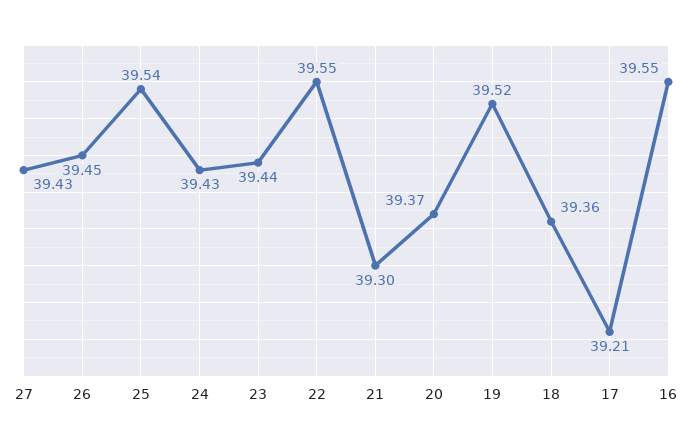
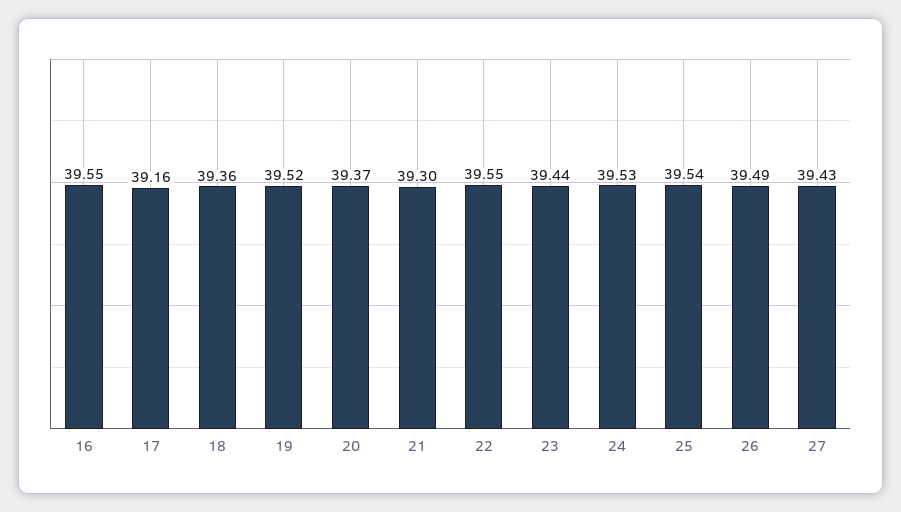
26: 39.45 -> 39.49
24: 39.43 -> 39.53
17: 39.21 -> 39.16

